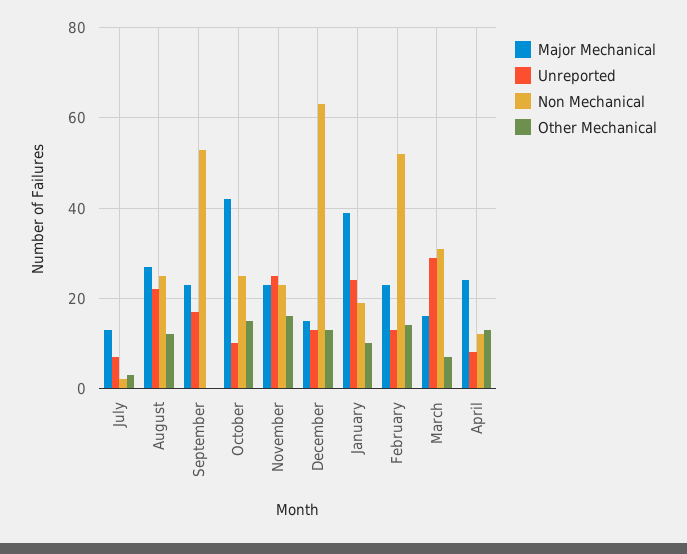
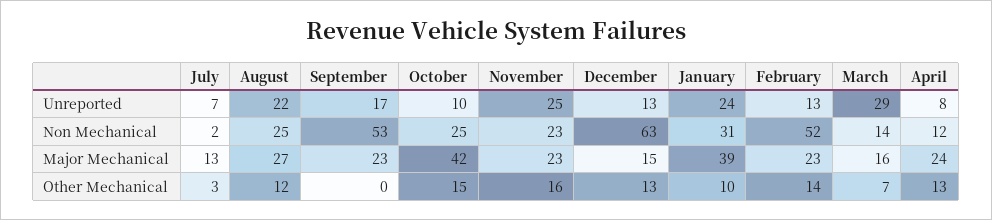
Non Mechanical, January: 20 -> 31
Non Mechanical, March: 30 -> 14

